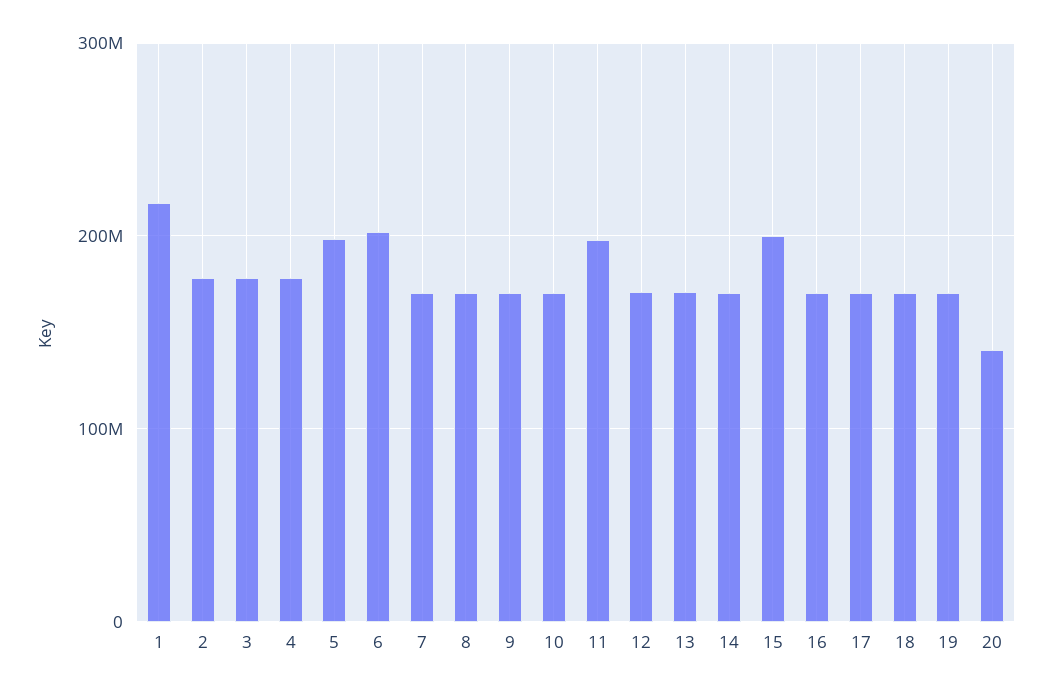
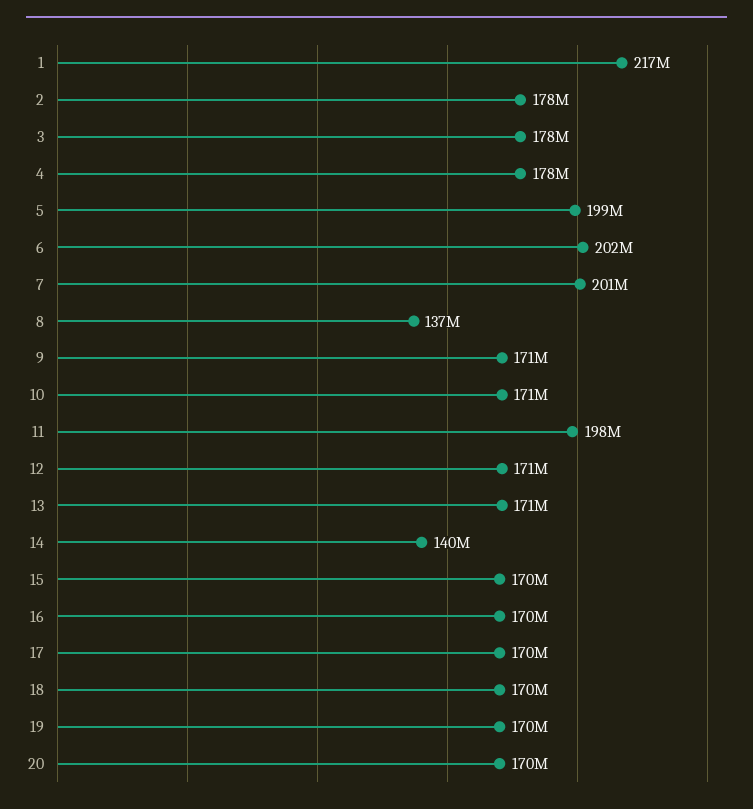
7: 170000000 -> 201000000
8: 170000000 -> 137000000
14: 170000000 -> 140000000
15: 200000000 -> 170000000
20: 140000000 -> 170000000

